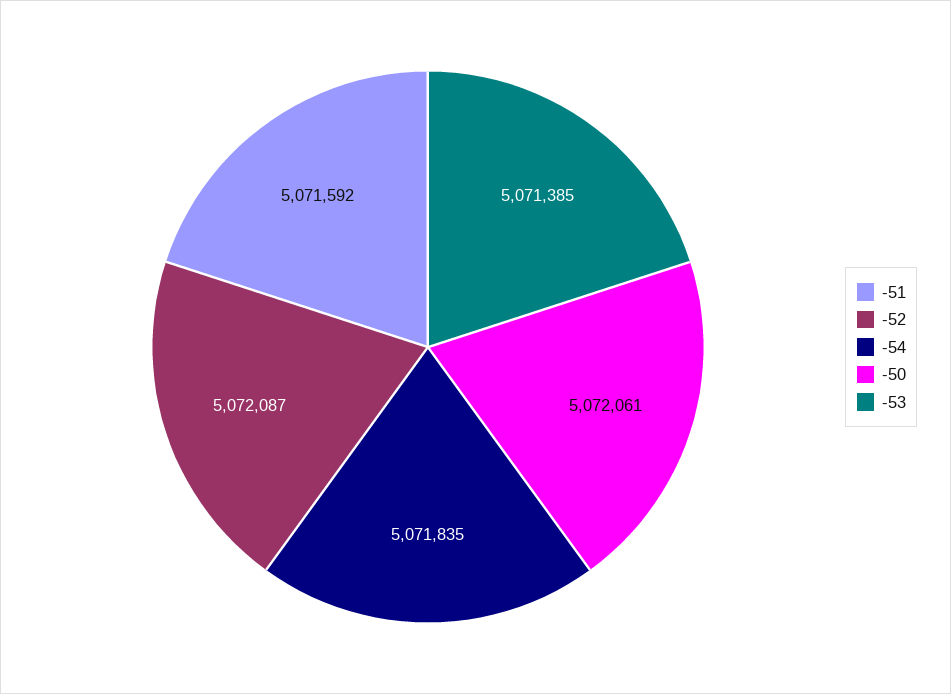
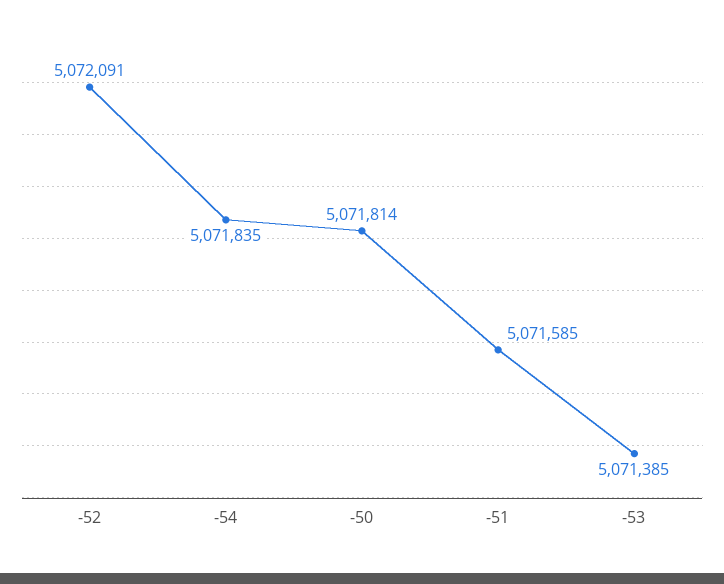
-51: 5071592 -> 5071585
-52: 5072087 -> 5072091
-50: 5072061 -> 5071814

